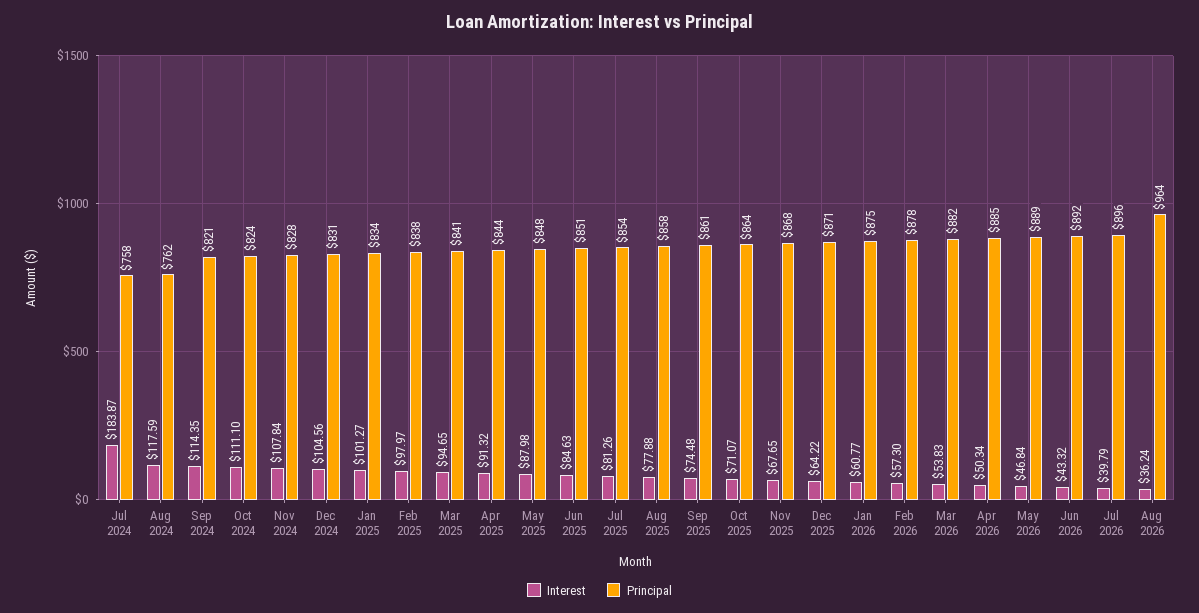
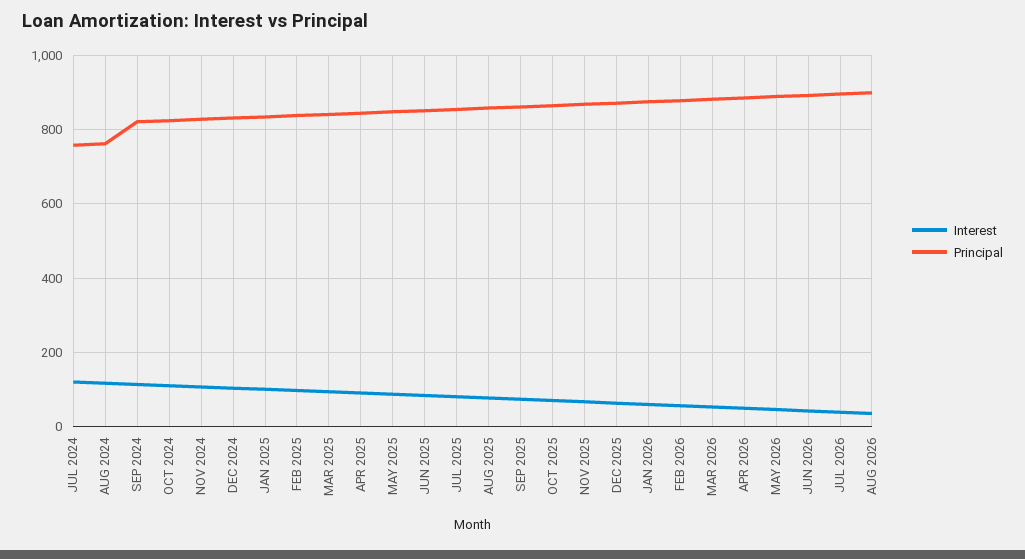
Interest, Jul 2024: 183.87 -> 120
Principal, Aug 2026: 964 -> 900

